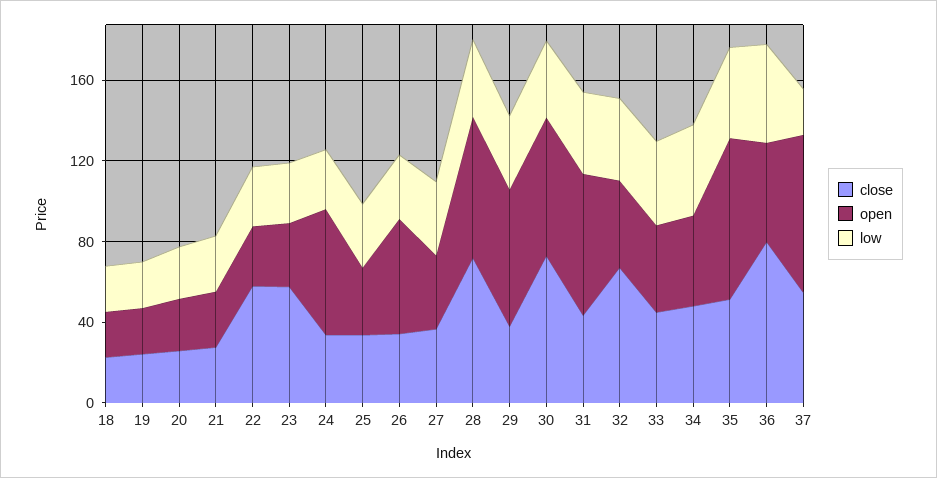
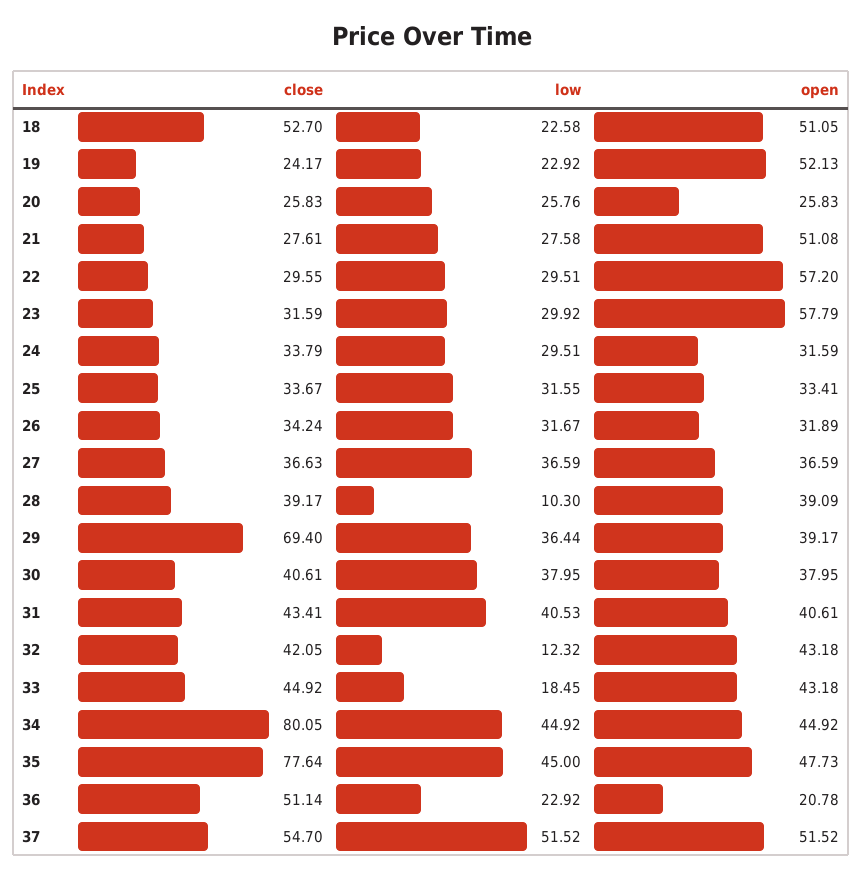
close, 18: 20 -> 52.7
open, 18: 20 -> 51.05
open, 19: 20 -> 52.13
open, 21: 30 -> 51.08
close, 22: 60 -> 29.55
open, 22: 30 -> 57.2
close, 23: 60 -> 31.59
open, 23: 30 -> 57.79
open, 24: 60 -> 31.59
open, 26: 60 -> 31.89
close, 28: 70 -> 39.17
open, 28: 70 -> 39.09
low, 28: 40 -> 10.3
close, 29: 40 -> 69.4
open, 29: 70 -> 39.17
close, 30: 70 -> 40.61
open, 30: 70 -> 37.95
open, 31: 70 -> 40.61
close, 32: 70 -> 42.05
low, 32: 40 -> 12.32
low, 33: 40 -> 18.45
close, 34: 50 -> 80.05
close, 35: 50 -> 77.64
open, 35: 80 -> 47.73
close, 36: 80 -> 51.14
open, 36: 50 -> 20.78
low, 36: 50 -> 22.92
open, 37: 80 -> 51.52
low, 37: 20 -> 51.52

